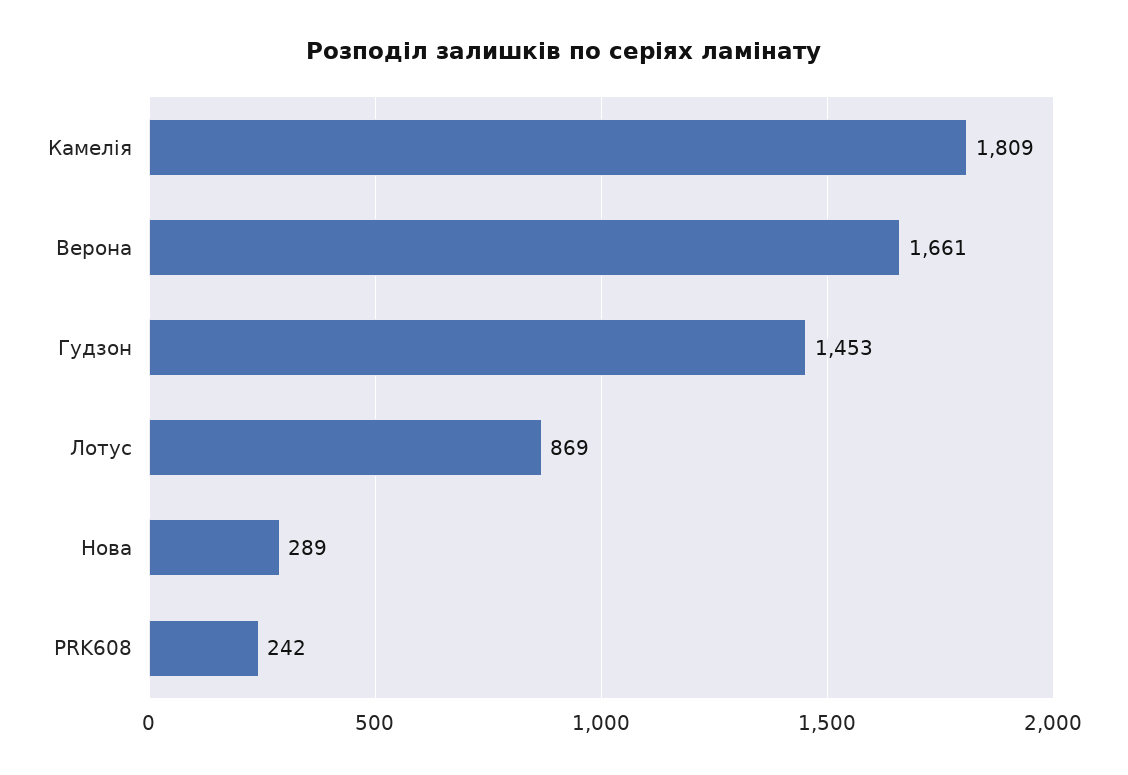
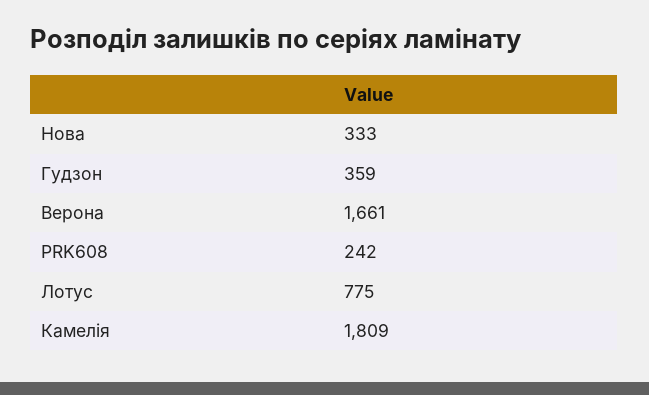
Гудзон: 1453 -> 359
Лотус: 869 -> 775
Нова: 289 -> 333

